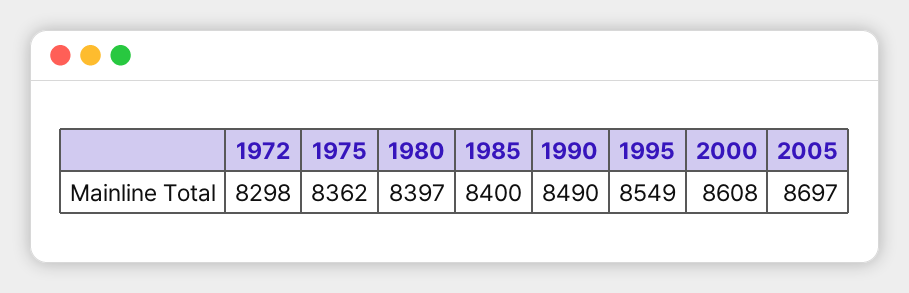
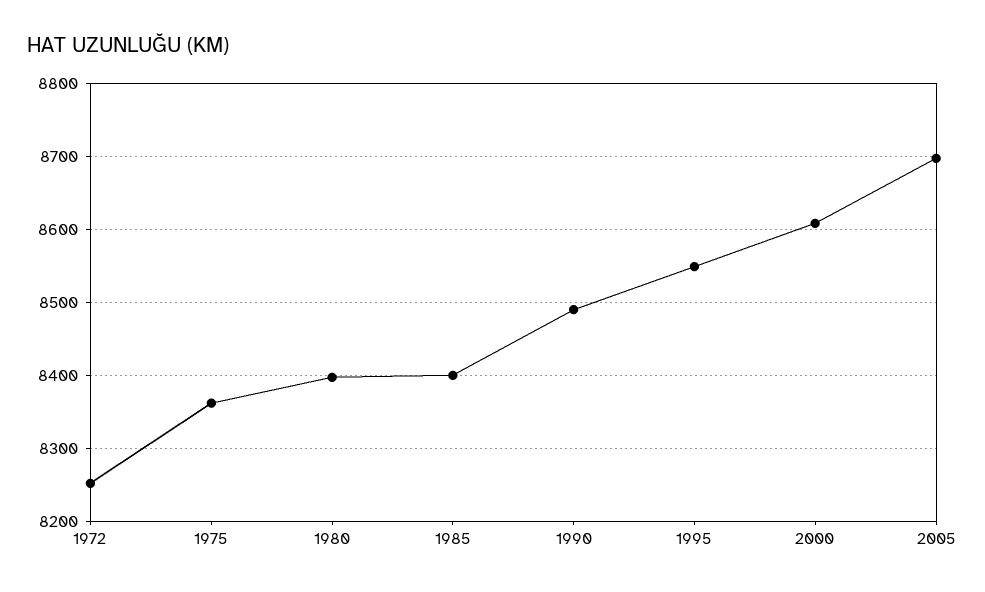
1972: 8298 -> 8250

